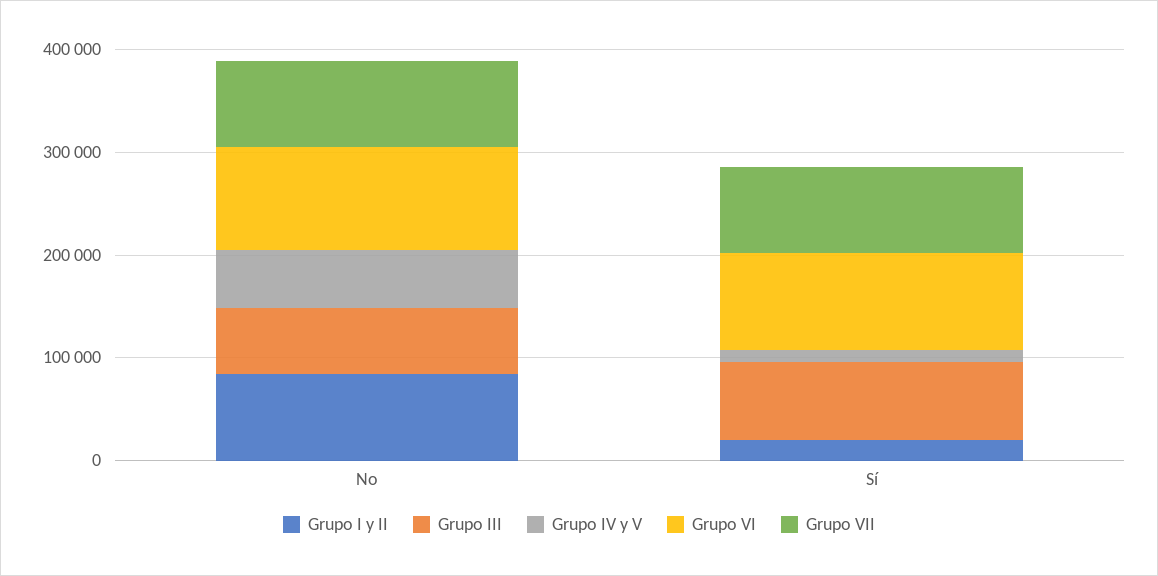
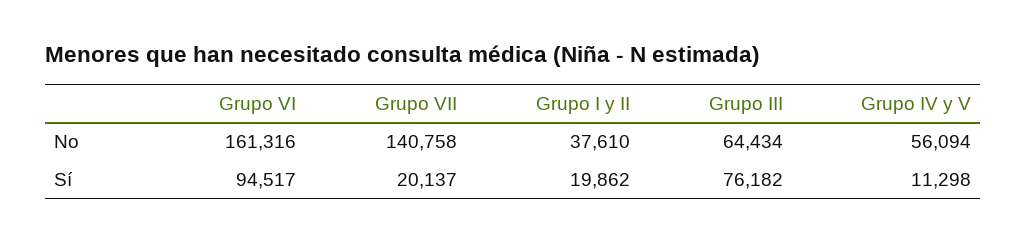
Grupo I y II, No: 80000 -> 37610
Grupo VI, No: 100000 -> 161316
Grupo VII, No: 80000 -> 140758
Grupo VII, Sí: 80000 -> 20137

